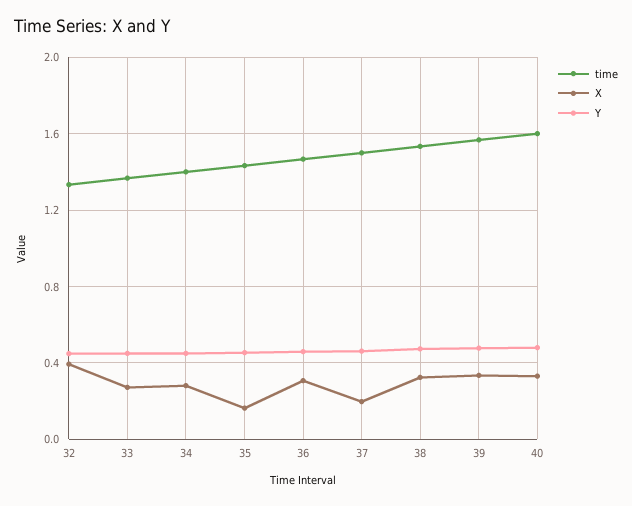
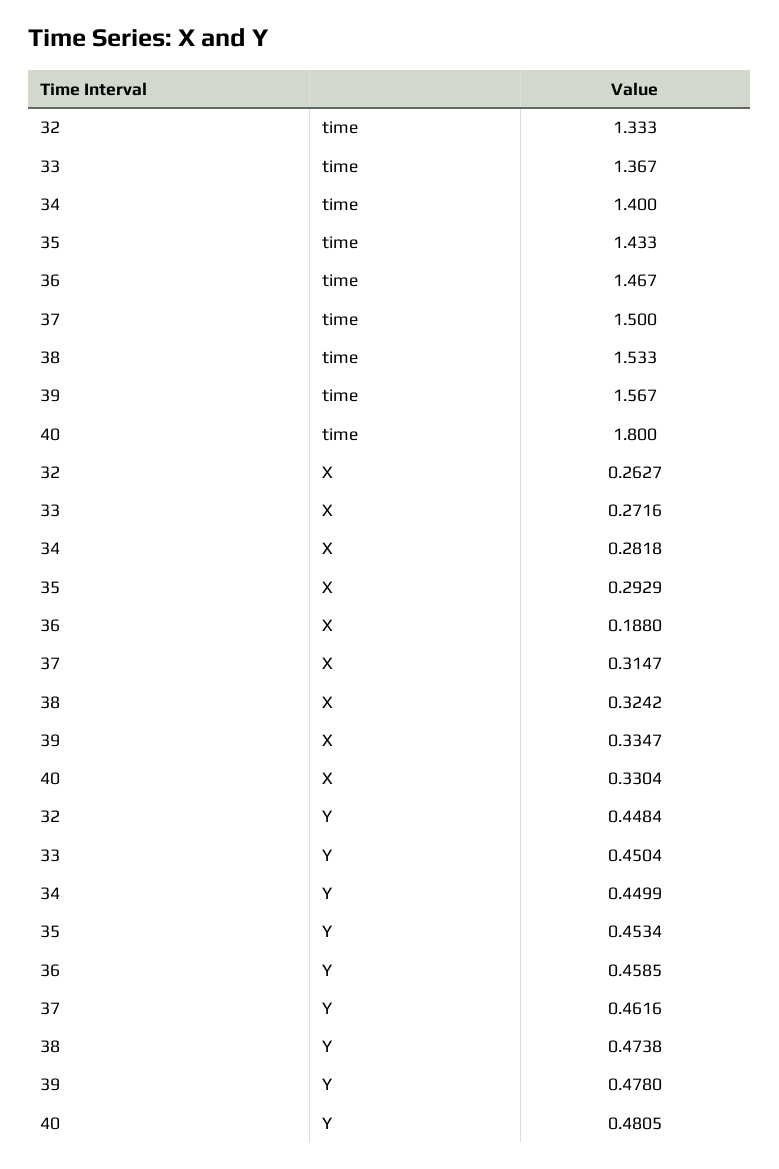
X, 32: 0.4 -> 0.2627
X, 35: 0.15 -> 0.2929
X, 36: 0.3 -> 0.188
X, 37: 0.2 -> 0.3147
time, 40: 1.6 -> 1.8

